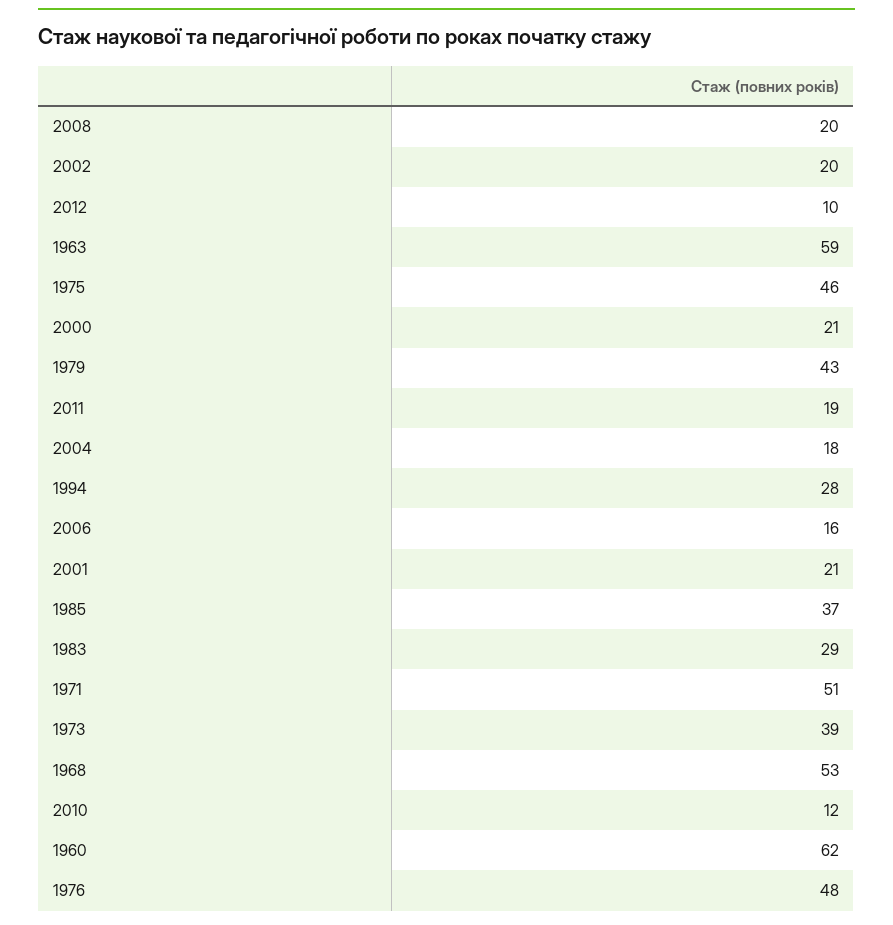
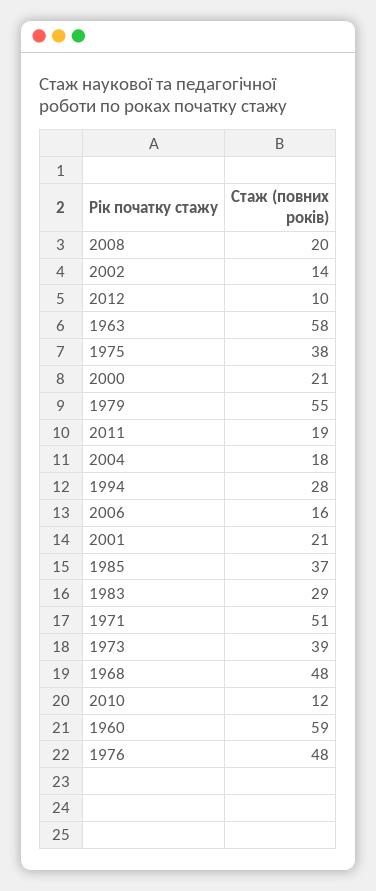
2002: 20 -> 14
1963: 59 -> 58
1975: 46 -> 38
1979: 43 -> 55
1968: 53 -> 48
1960: 62 -> 59

